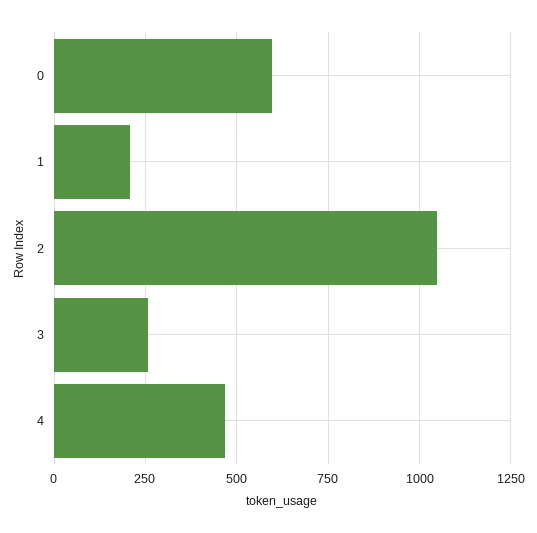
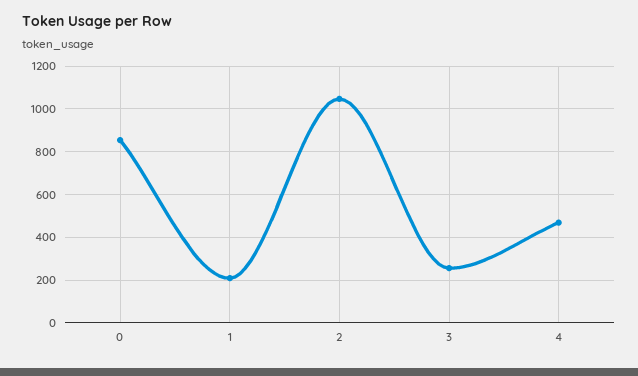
0: 600 -> 850

